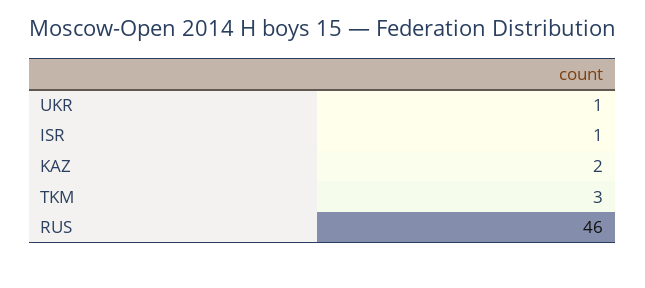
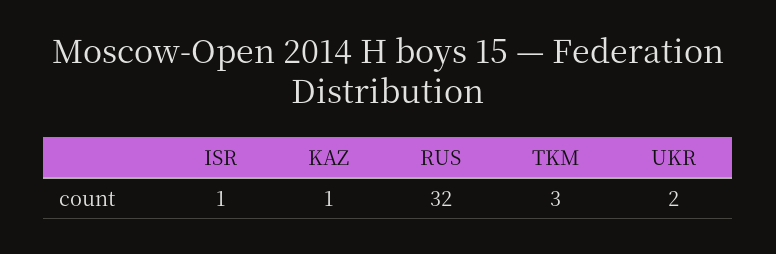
UKR: 1 -> 2
KAZ: 2 -> 1
RUS: 46 -> 32

